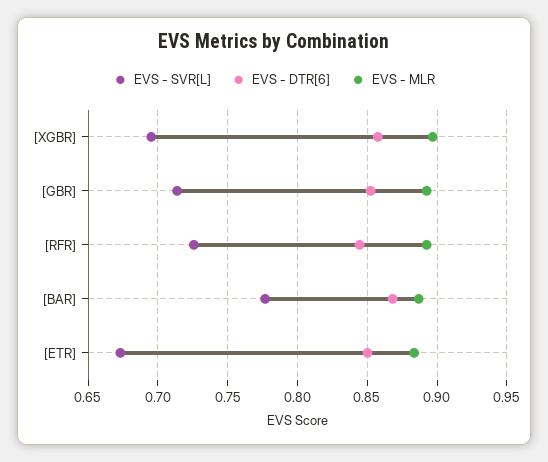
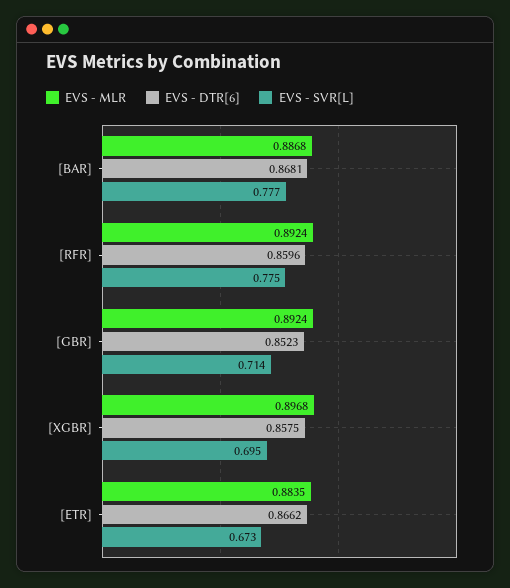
EVS - SVR[L], [RFR]: 0.725 -> 0.775
EVS - DTR[6], [RFR]: 0.845 -> 0.8596
EVS - DTR[6], [ETR]: 0.85 -> 0.8662

